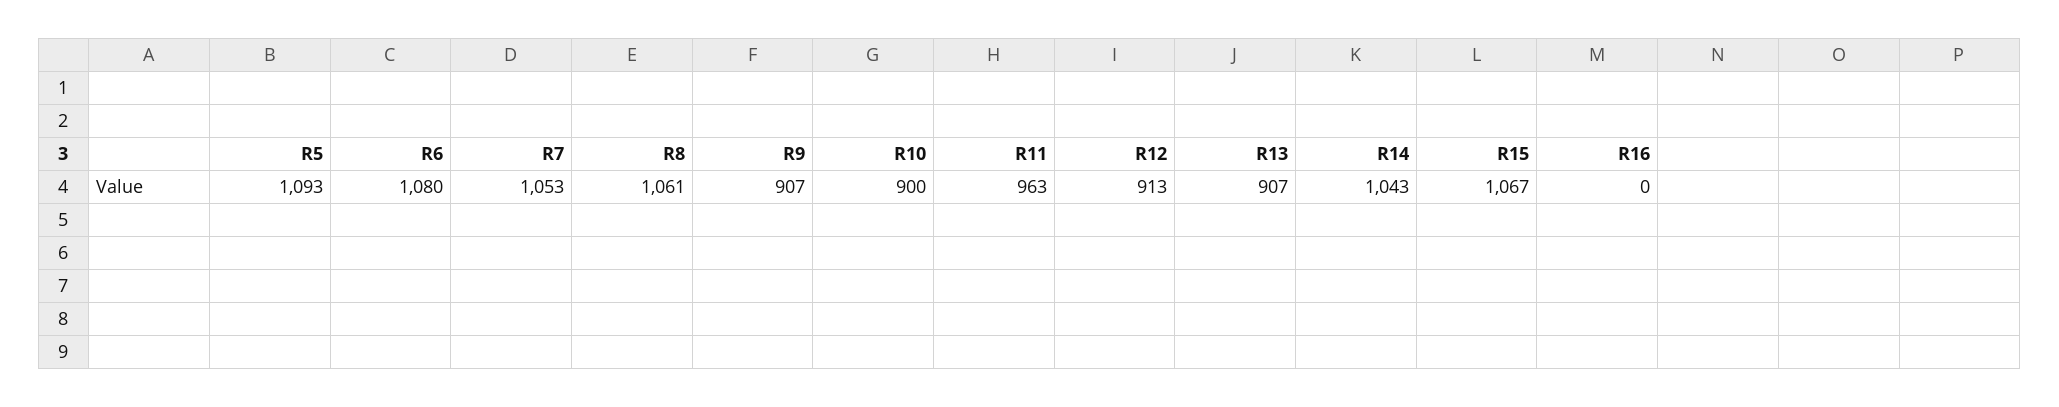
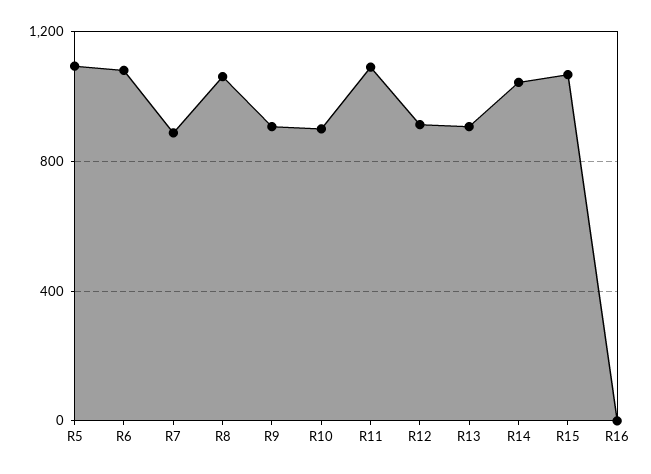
R7: 1053 -> 900
R11: 963 -> 1100

